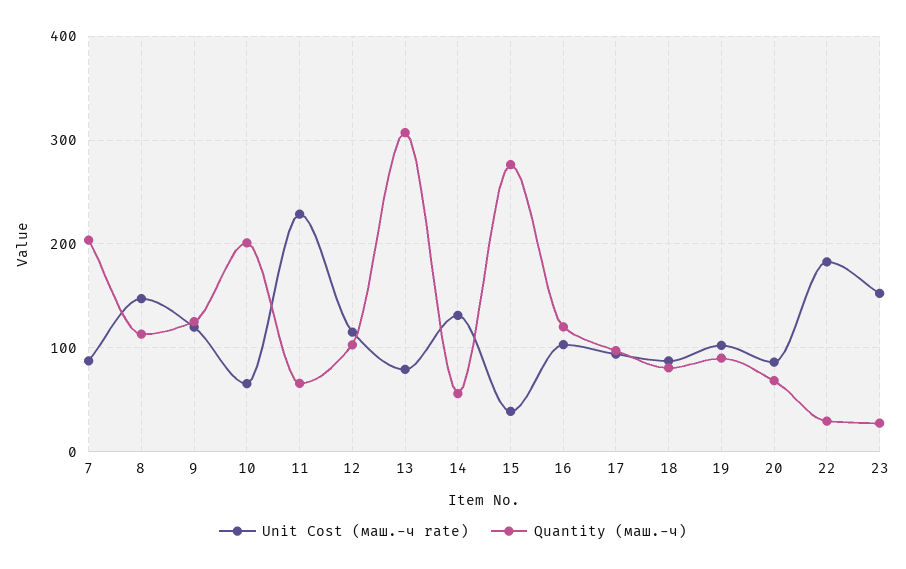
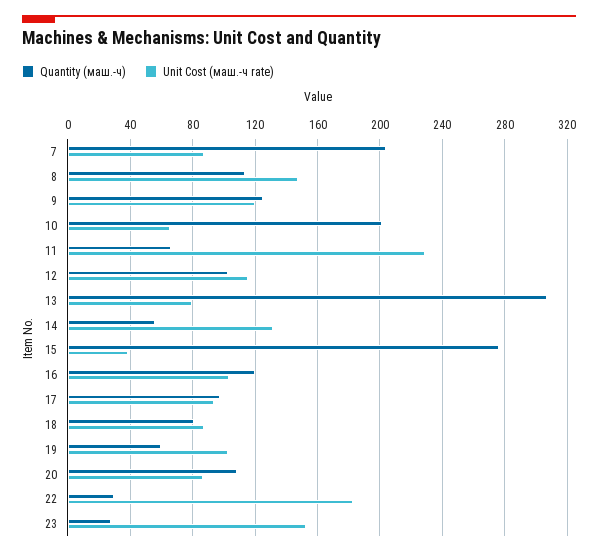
Quantity (маш.-ч), 19: 90 -> 60
Quantity (маш.-ч), 20: 70 -> 110

